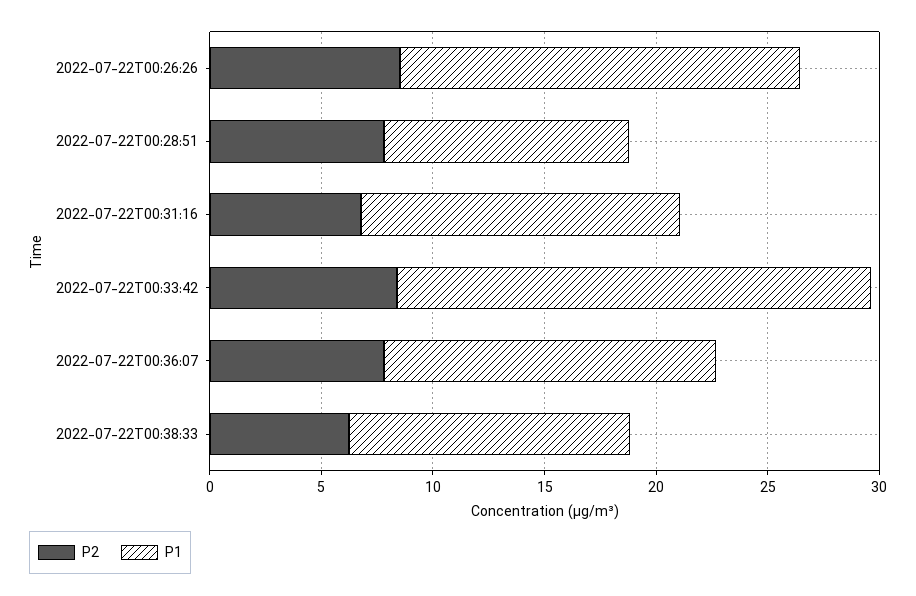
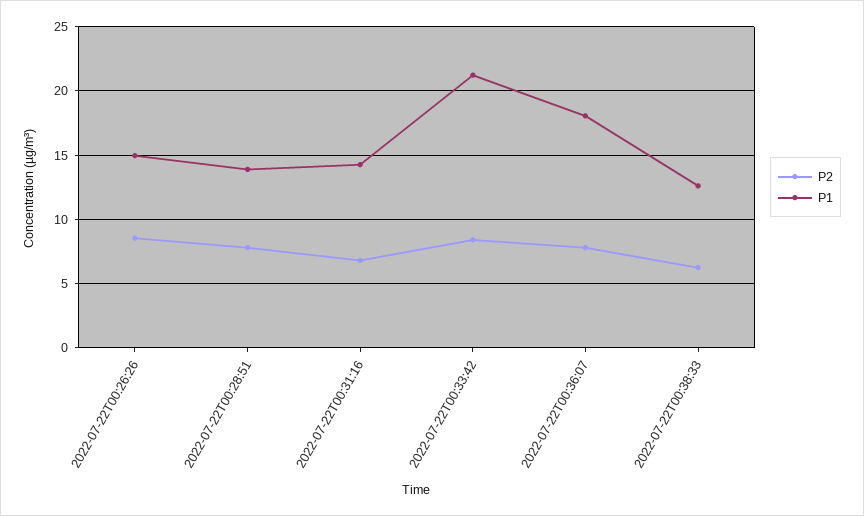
P1, 2022-07-22T00:26:26: 18 -> 15
P1, 2022-07-22T00:28:51: 11 -> 14
P1, 2022-07-22T00:36:07: 15 -> 18

